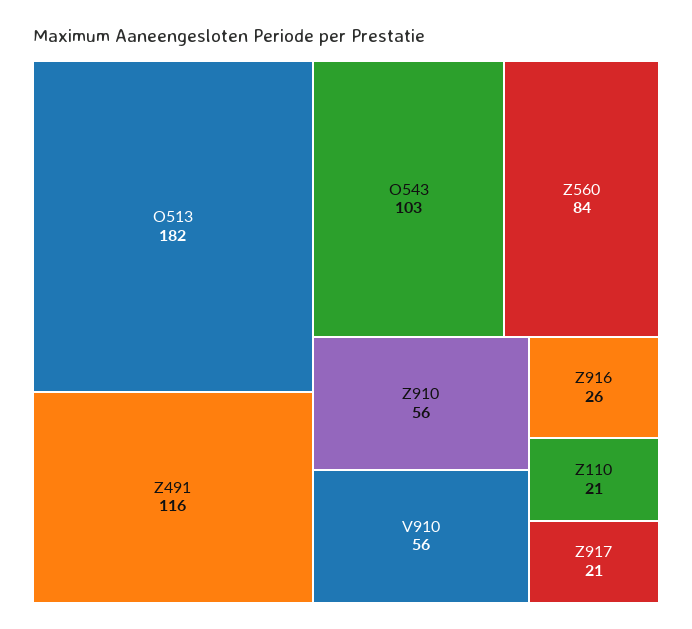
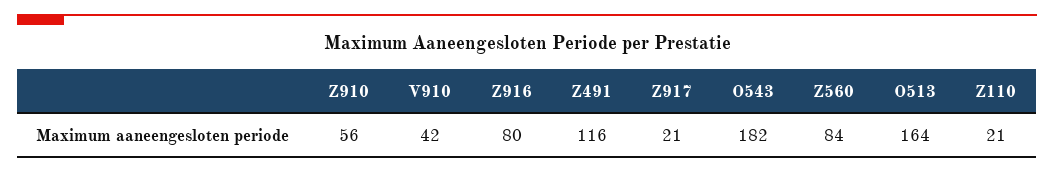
O513: 182 -> 164
O543: 103 -> 182
V910: 56 -> 42
Z916: 26 -> 80

